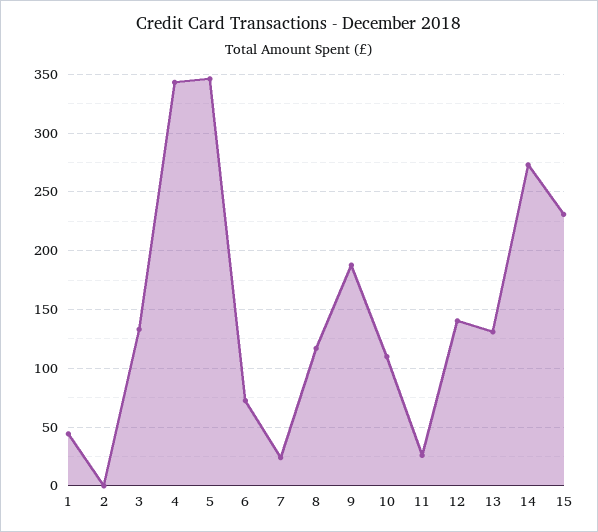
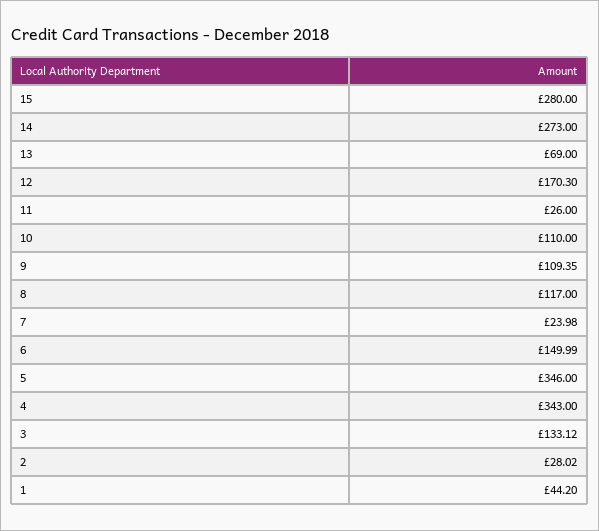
2: 0 -> 28.02
6: 70 -> 149.99
9: 190 -> 109.35
12: 140 -> 170.3
13: 130 -> 69
15: 230 -> 280

